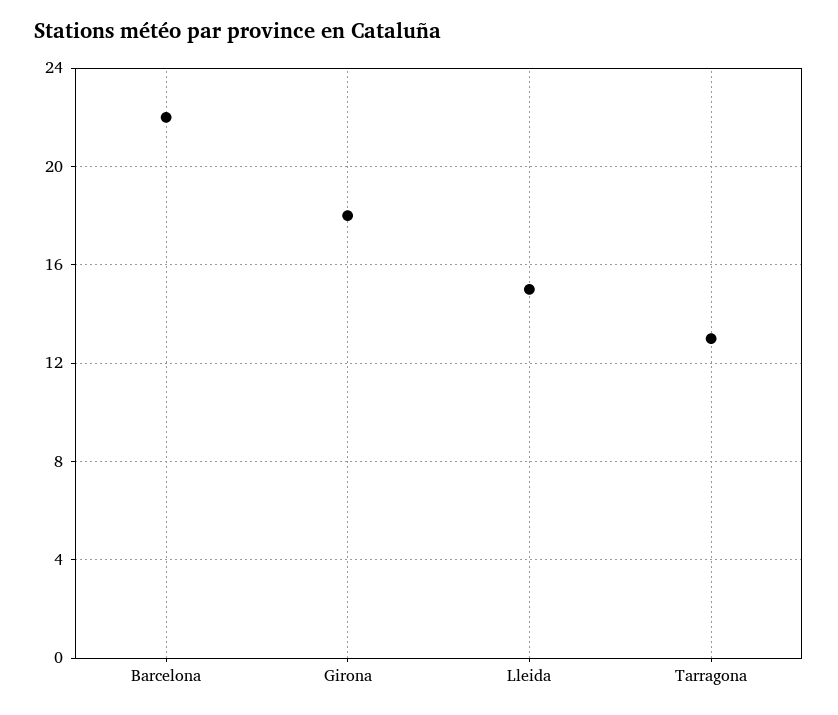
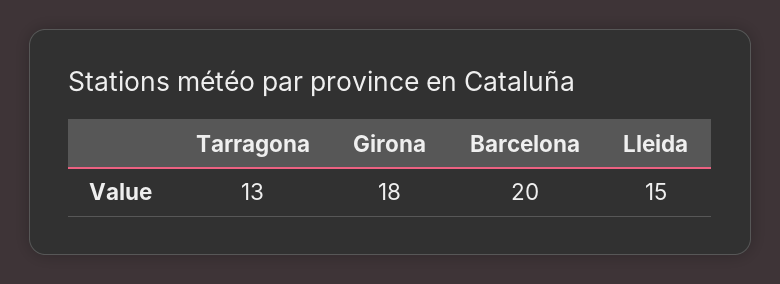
Barcelona: 22 -> 20

